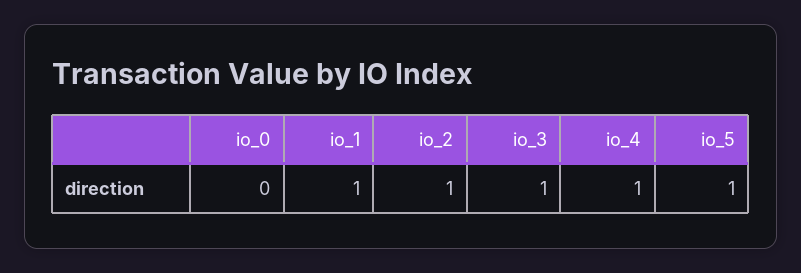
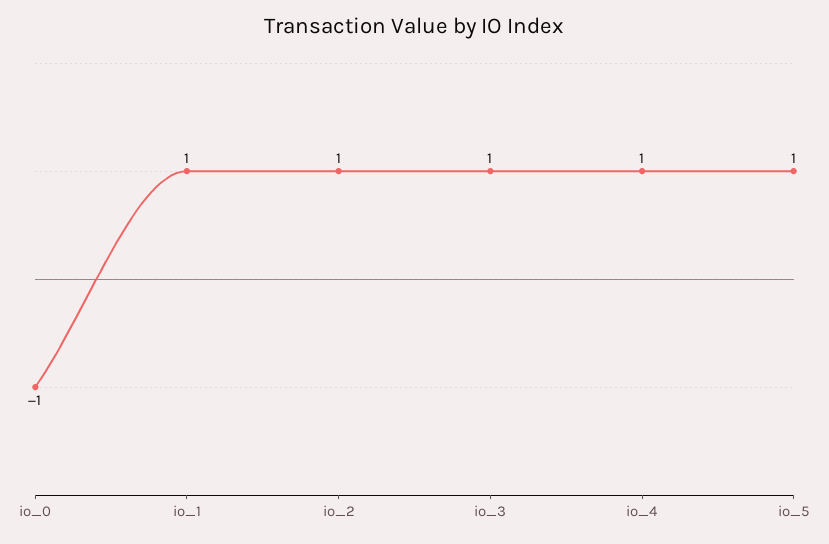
io_0: 0 -> -1

